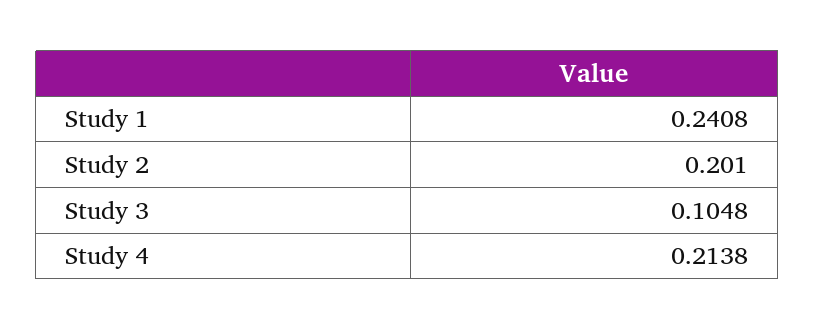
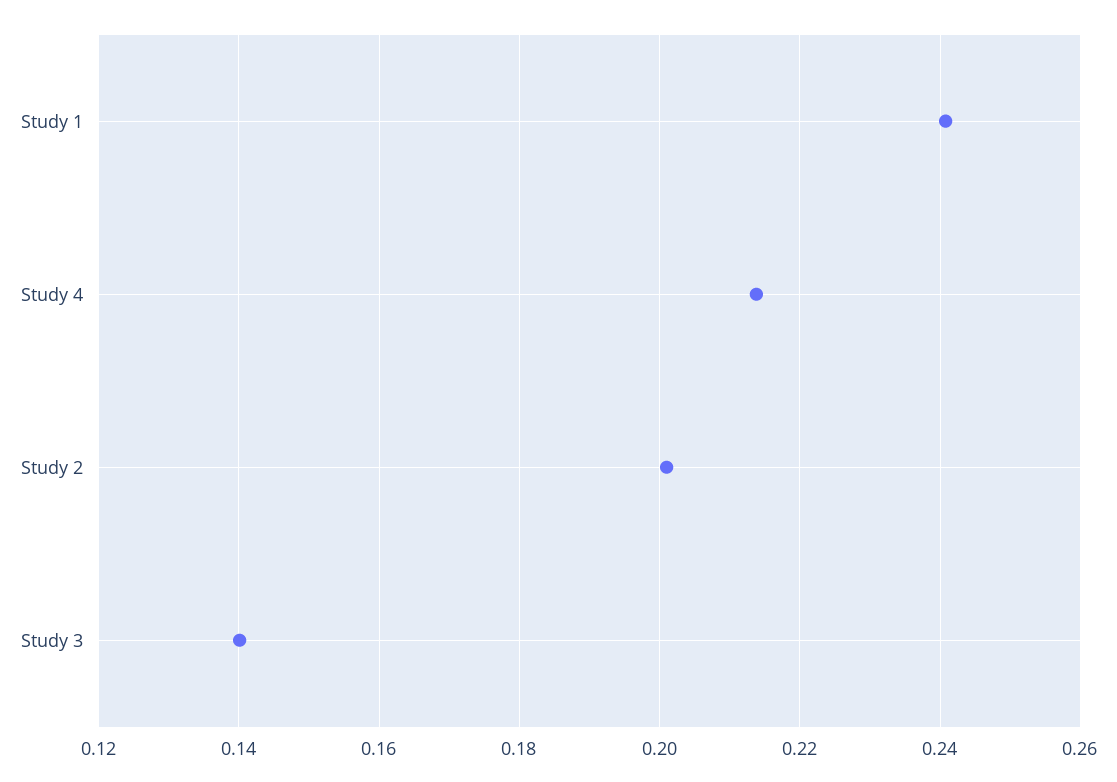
Study 3: 0.1048 -> 0.14

